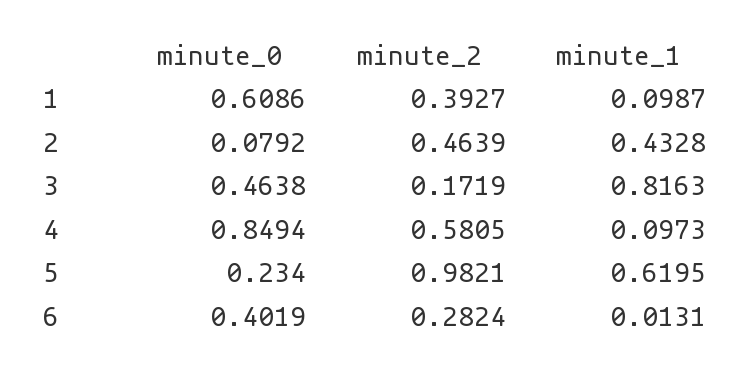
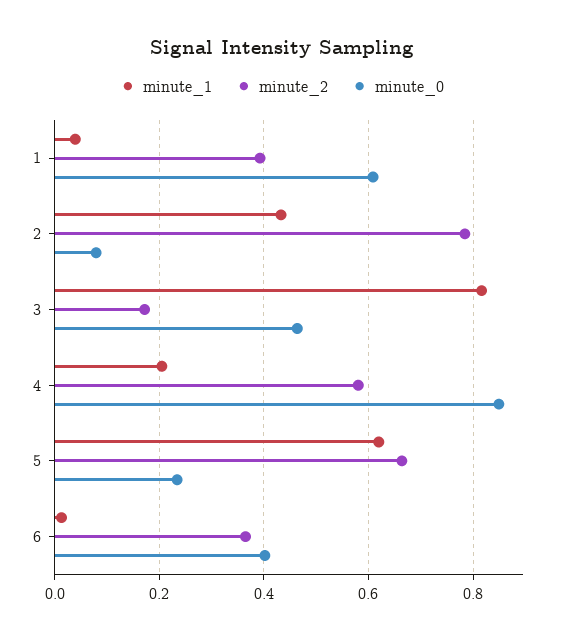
minute_1, 1: 0.0987 -> 0.04
minute_2, 2: 0.4639 -> 0.78
minute_1, 4: 0.0973 -> 0.2
minute_2, 5: 0.9821 -> 0.66
minute_2, 6: 0.2824 -> 0.36

